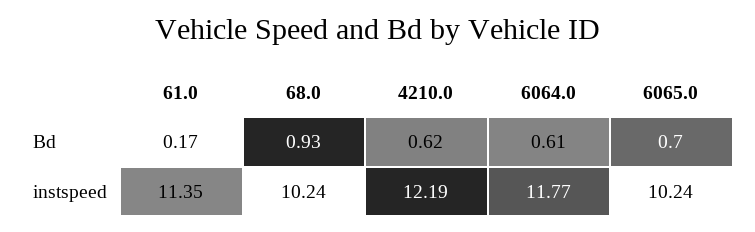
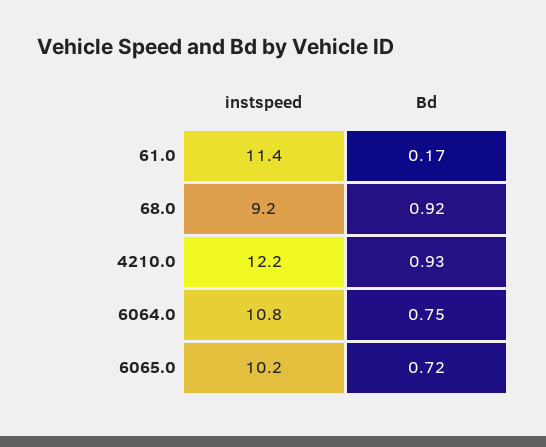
68.0, Bd: 0.93 -> 0.92
4210.0, Bd: 0.62 -> 0.93
6064.0, Bd: 0.61 -> 0.75
6065.0, Bd: 0.7 -> 0.72
68.0, instspeed: 10.24 -> 9.2
6064.0, instspeed: 11.77 -> 10.8

